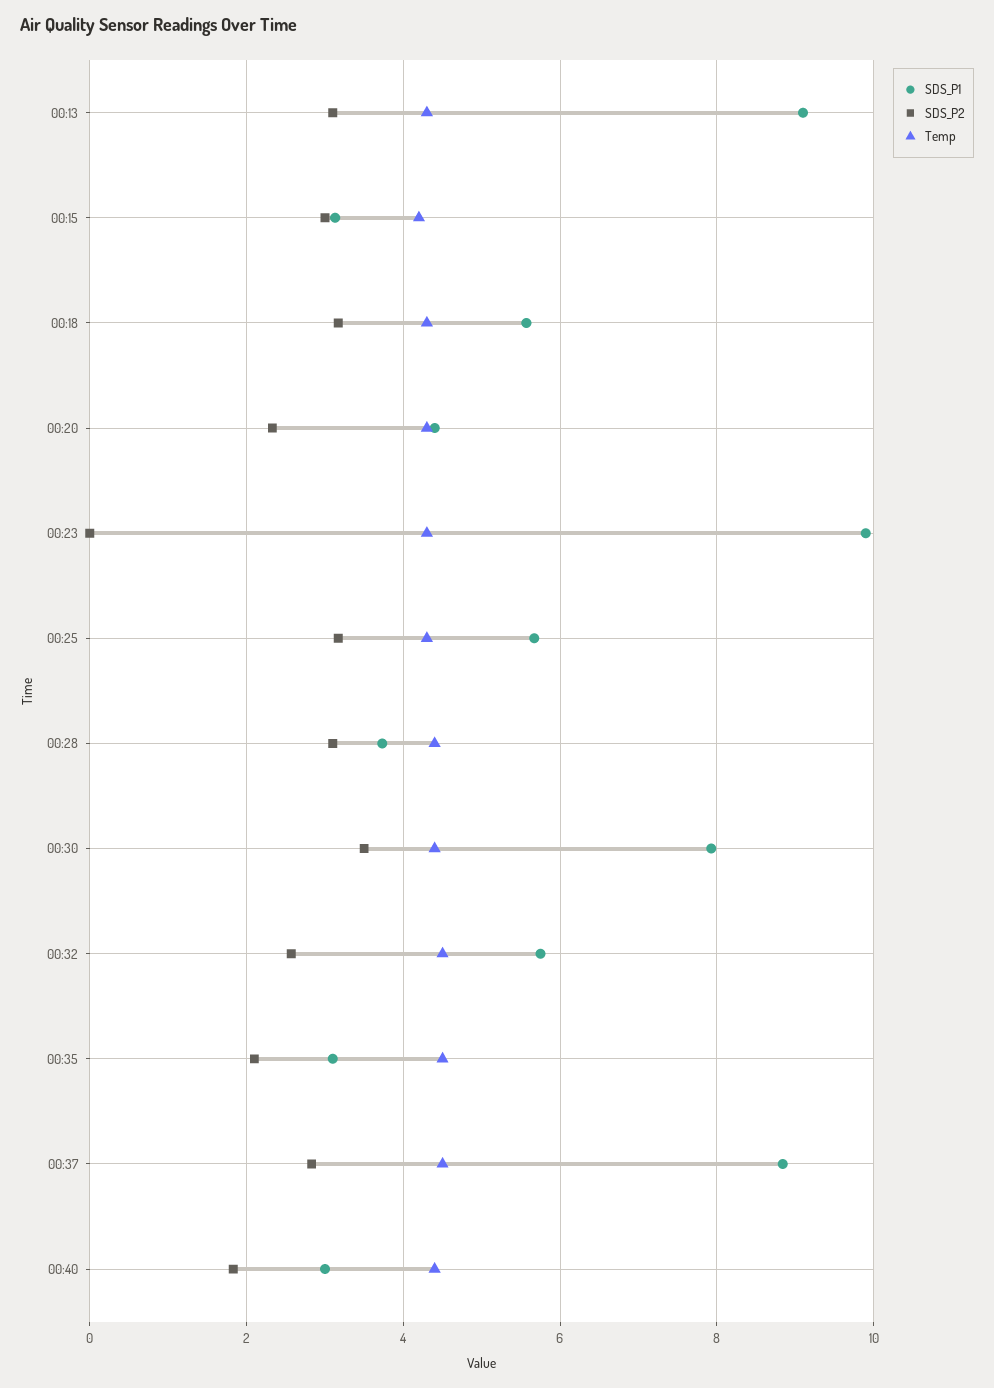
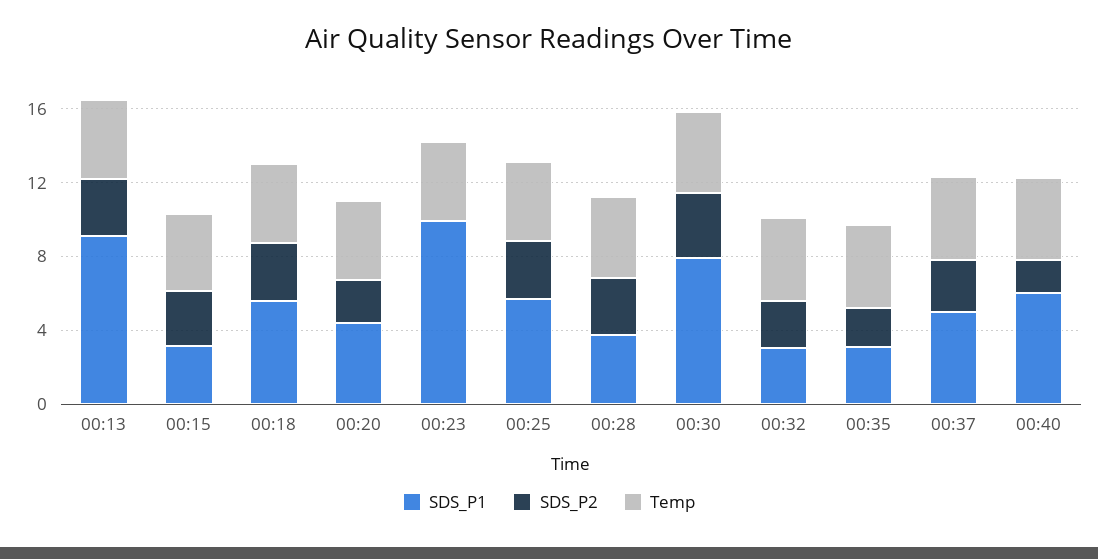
SDS_P1, 00:32: 5.8 -> 3
SDS_P1, 00:37: 8.8 -> 5
SDS_P1, 00:40: 3 -> 6

